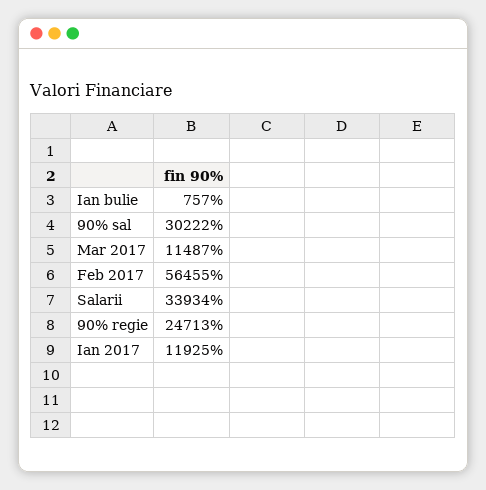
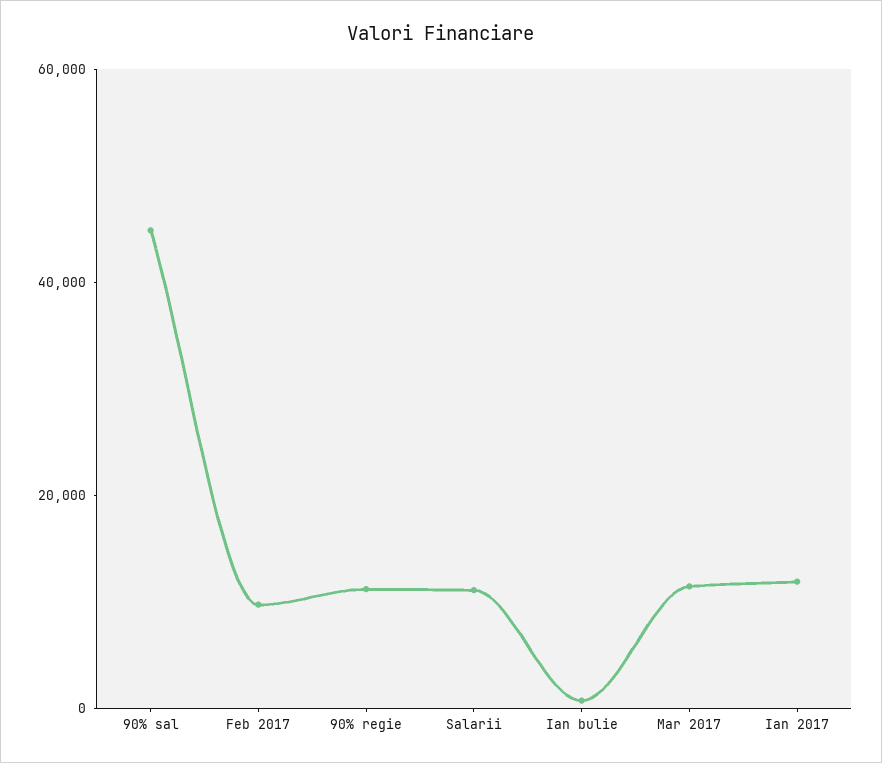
90% sal: 30222 -> 45000
Feb 2017: 56455 -> 10000
Salarii: 33934 -> 10000
90% regie: 24713 -> 10000

